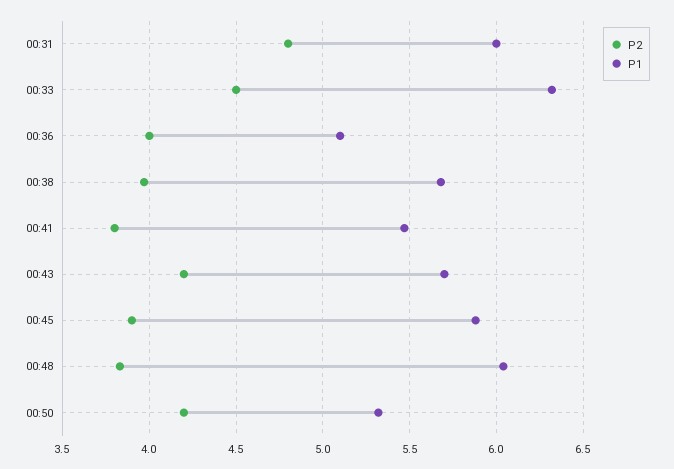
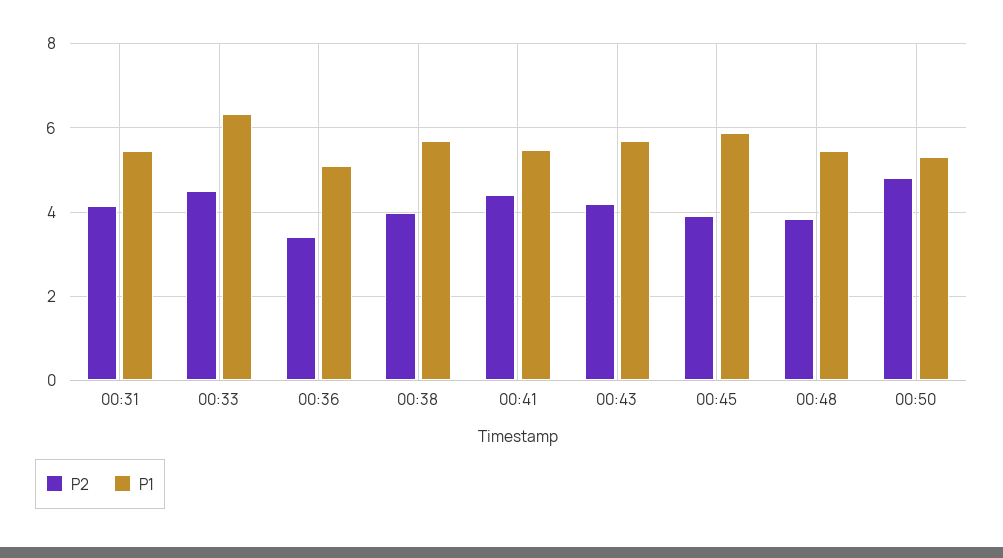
P2, 00:31: 4.8 -> 4.2
P1, 00:31: 6 -> 5.4
P2, 00:36: 4 -> 3.4
P2, 00:41: 3.8 -> 4.4
P1, 00:48: 6.05 -> 5.4
P2, 00:50: 4.2 -> 4.8

